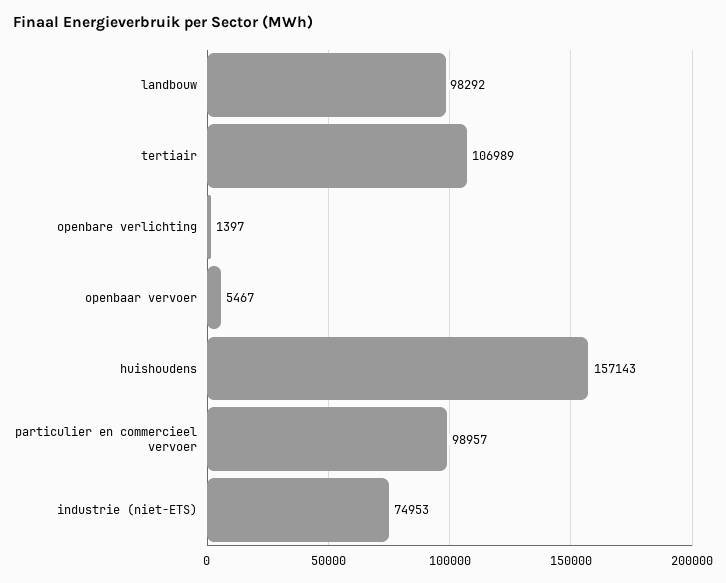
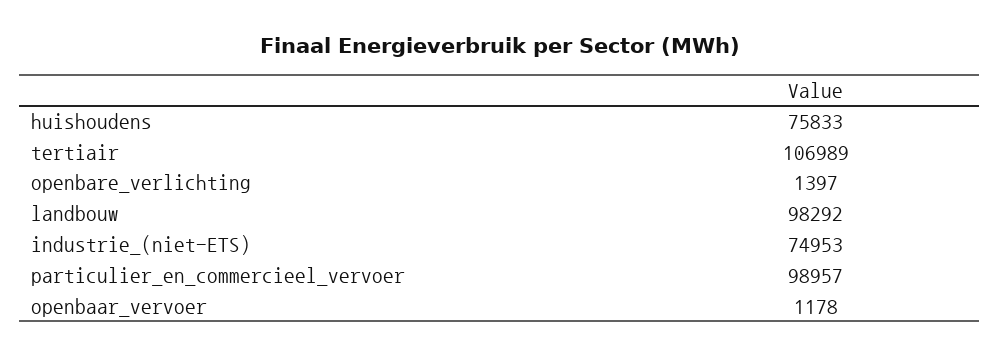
openbaar vervoer: 5467 -> 1178
huishoudens: 157143 -> 75833

